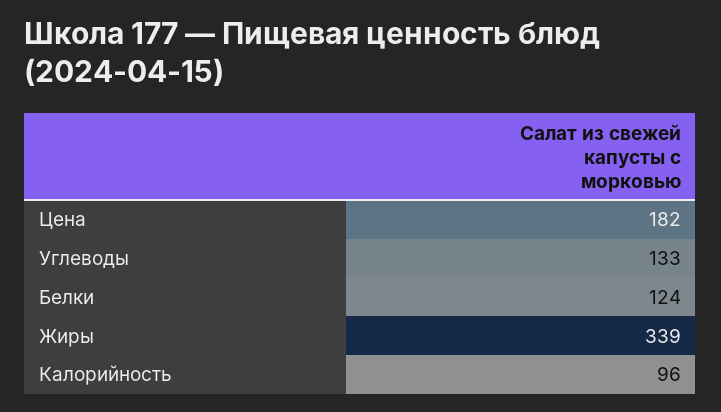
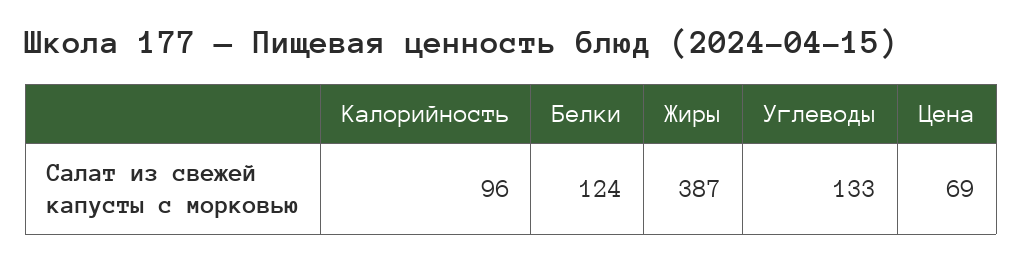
Цена: 182 -> 69
Жиры: 339 -> 387

